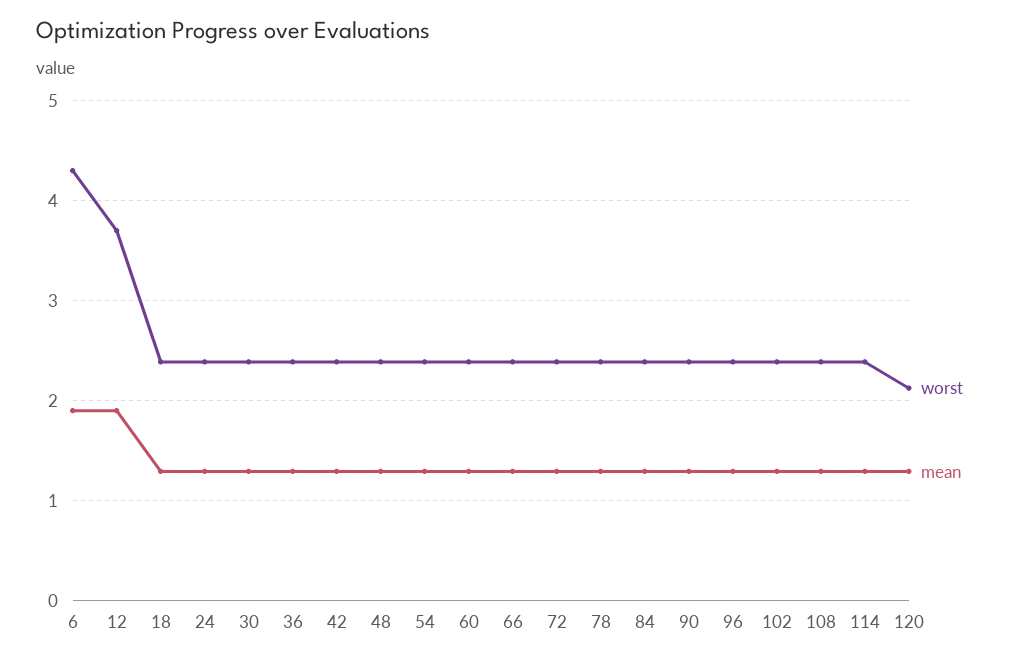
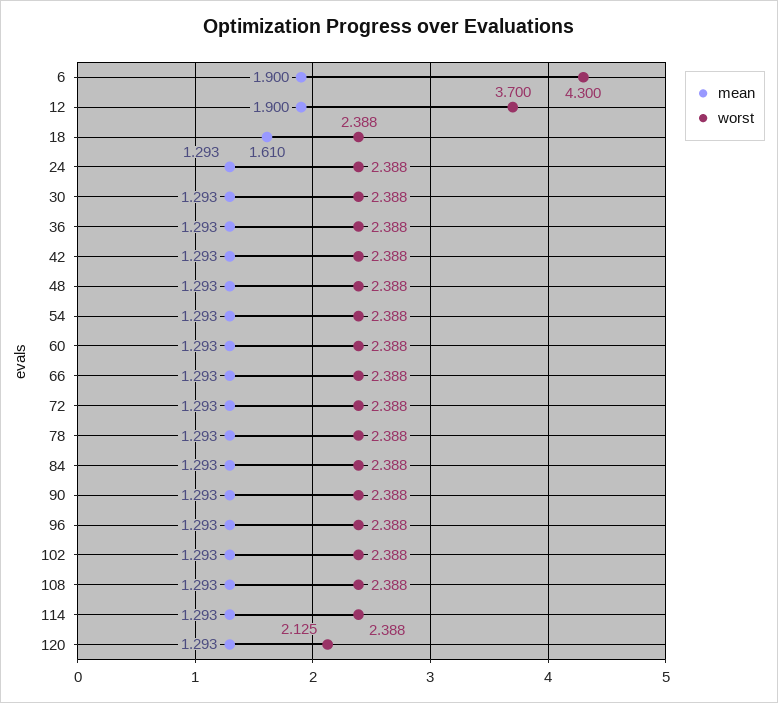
mean, 18: 1.3 -> 1.61

